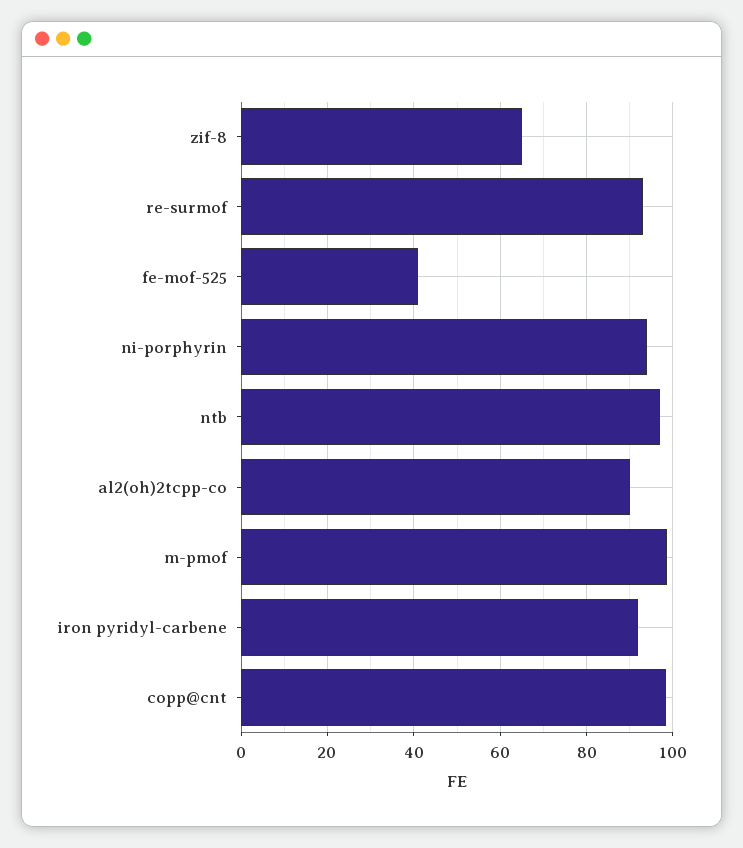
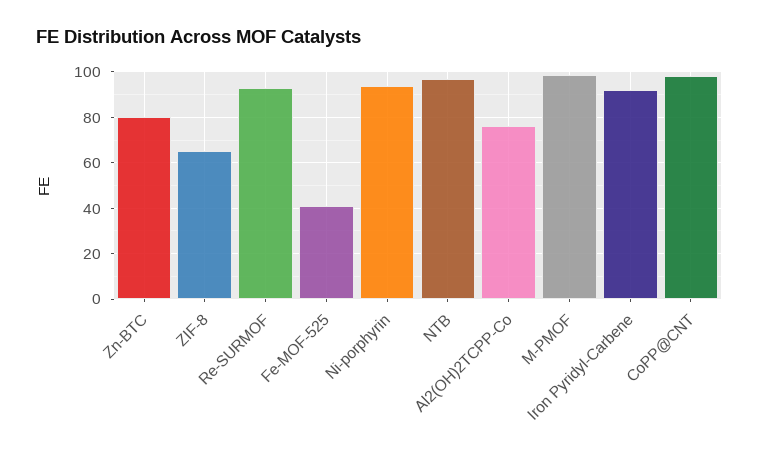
al2(oh)2tcpp-co: 90 -> 75
Zn-BTC: none -> 80

